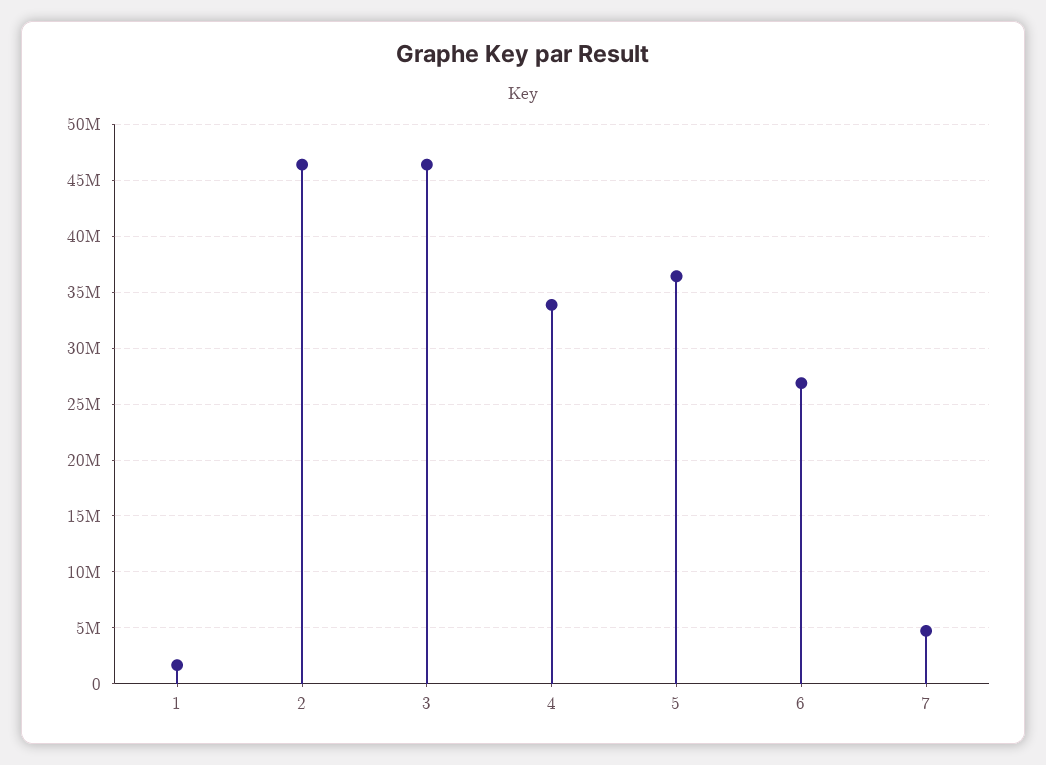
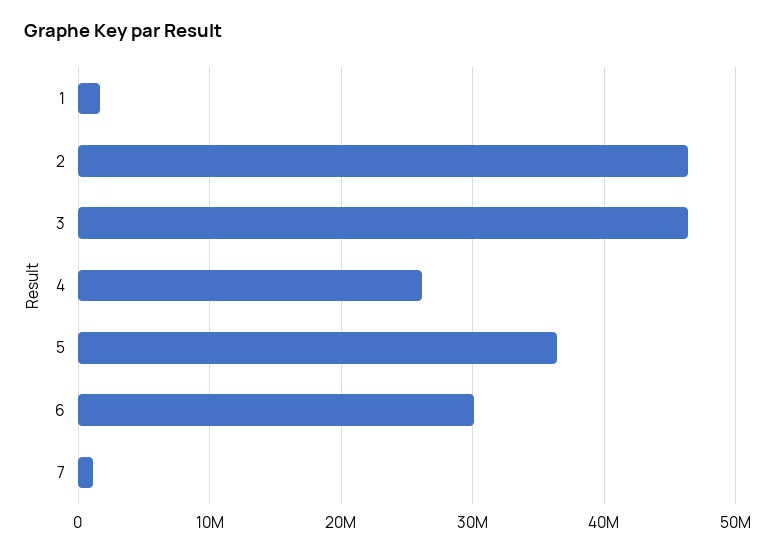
4: 34000000 -> 26000000
6: 27000000 -> 30000000
7: 5000000 -> 1000000

